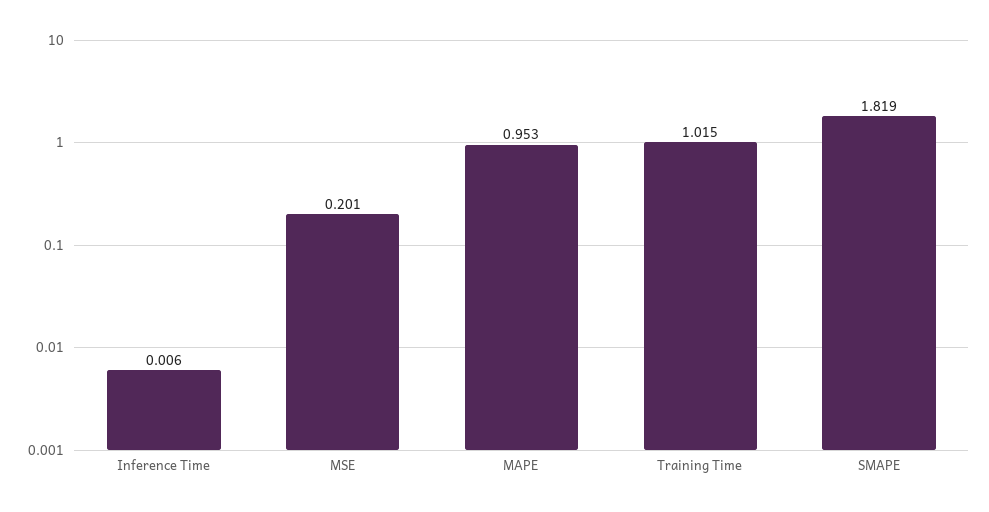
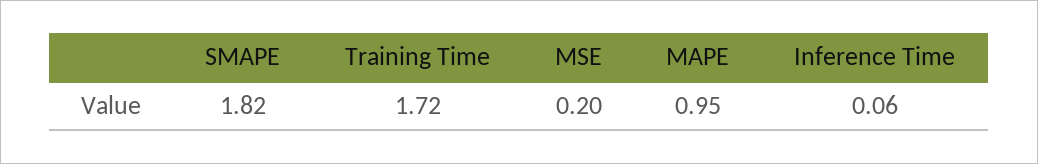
Inference Time: 0.006 -> 0.06
Training Time: 1.015 -> 1.72

